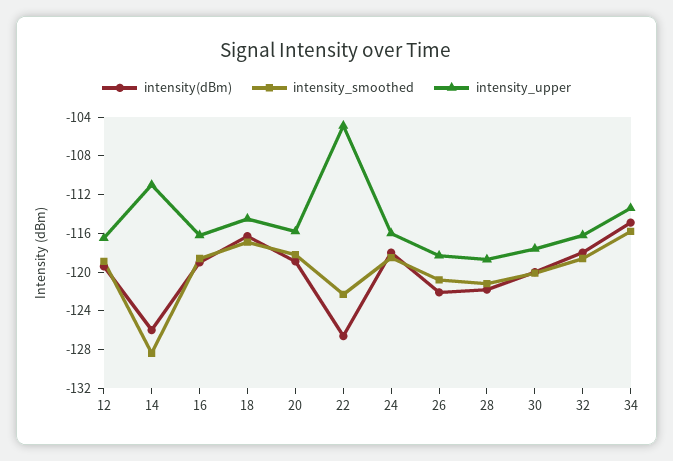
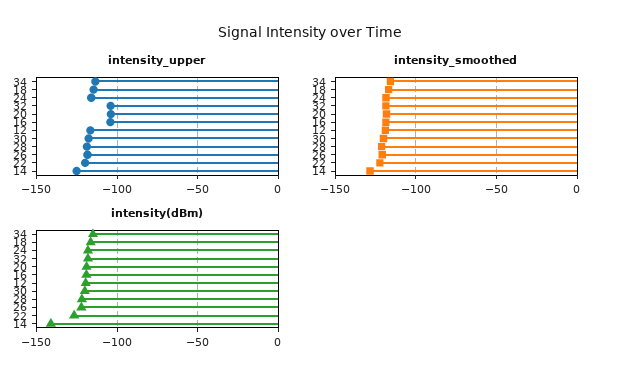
intensity(dBm), 14: -126 -> -140
intensity_upper, 14: -111 -> -125
intensity_upper, 16: -116 -> -105
intensity_upper, 20: -116 -> -105
intensity_upper, 22: -105 -> -120
intensity_upper, 32: -116 -> -105

